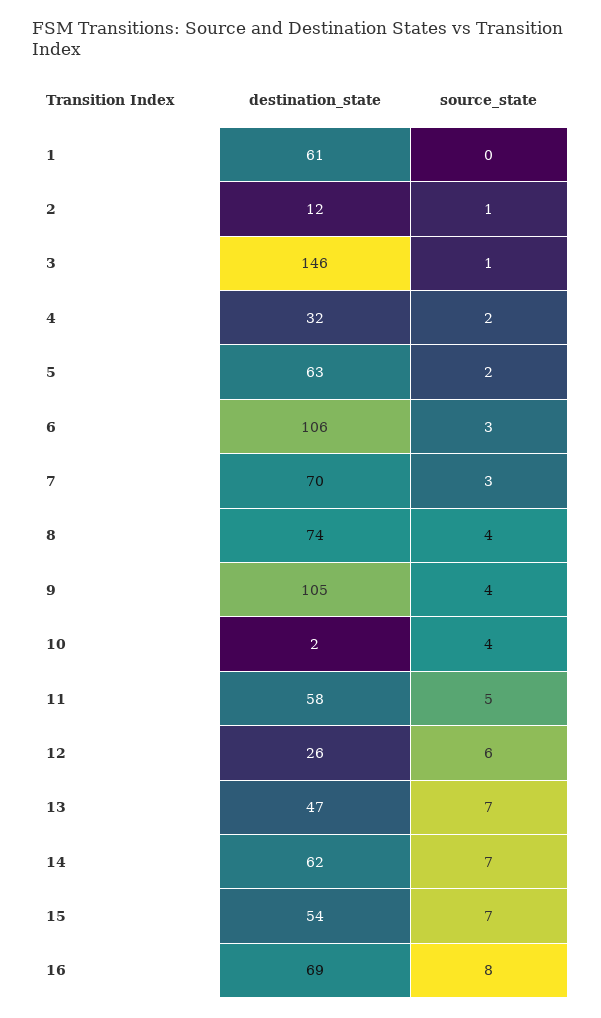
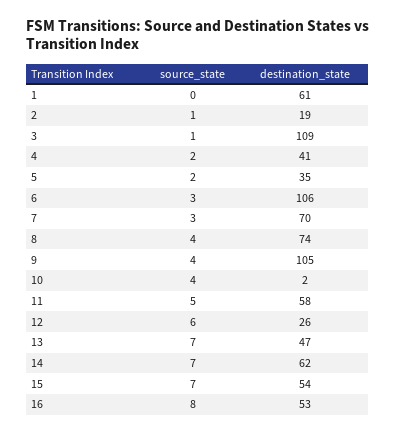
destination_state, 2: 12 -> 19
destination_state, 3: 146 -> 109
destination_state, 4: 32 -> 41
destination_state, 5: 63 -> 35
destination_state, 16: 69 -> 53

